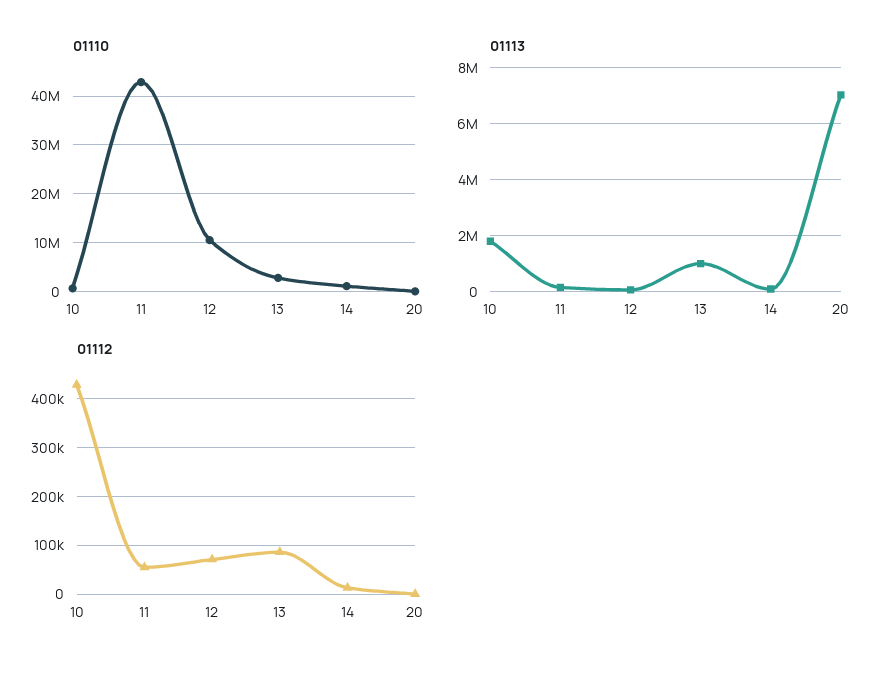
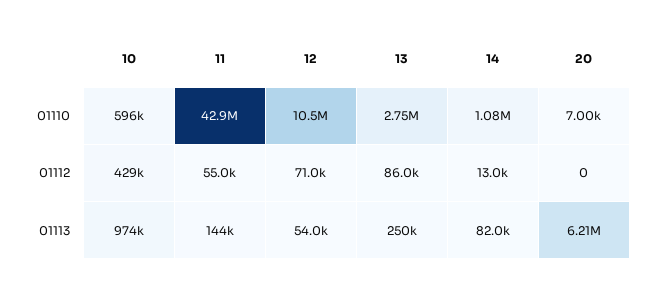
01113, 10: 1750000 -> 974000
01113, 13: 1000000 -> 250000
01113, 20: 7000000 -> 6210000

